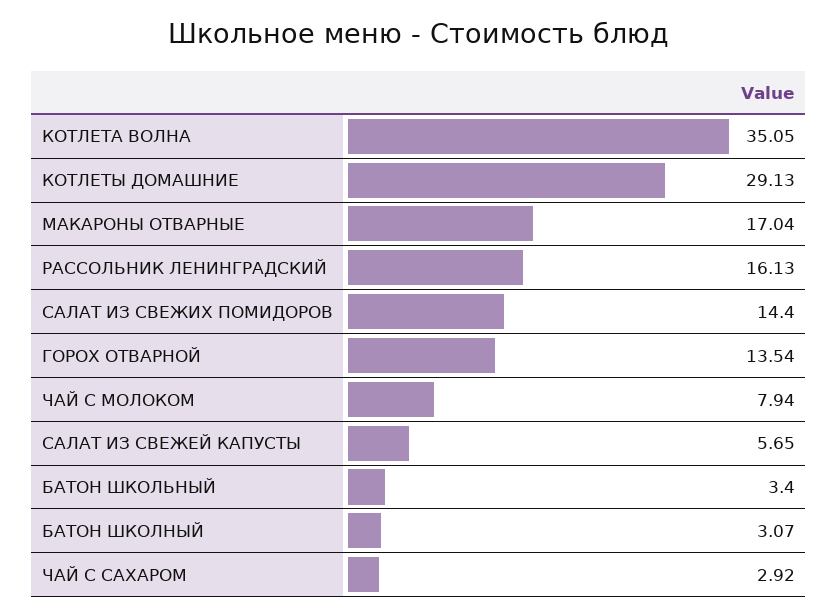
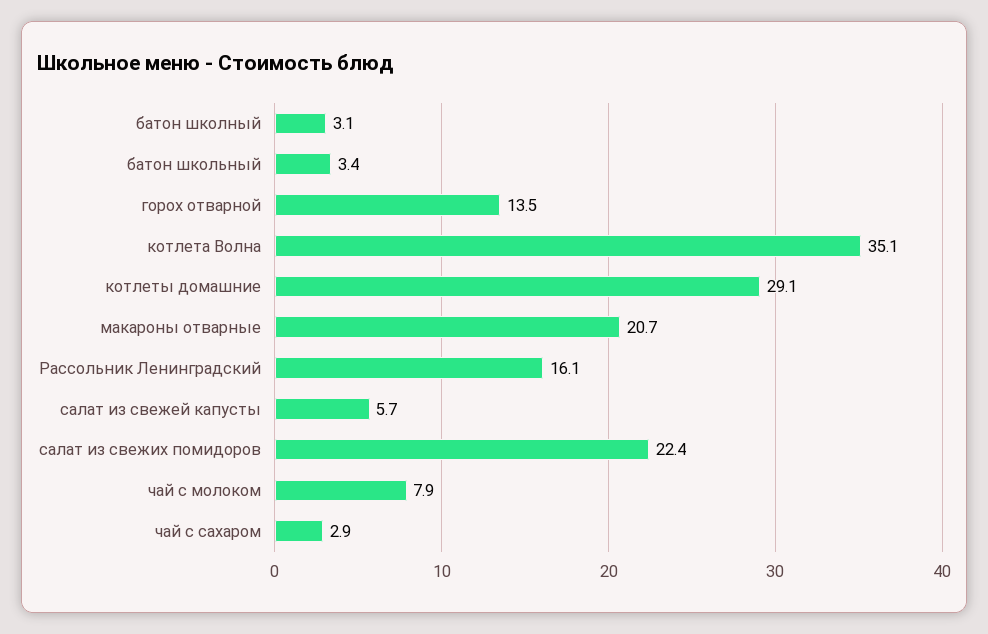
МАКАРОНЫ ОТВАРНЫЕ: 17.04 -> 20.7
САЛАТ ИЗ СВЕЖИХ ПОМИДОРОВ: 14.4 -> 22.4

